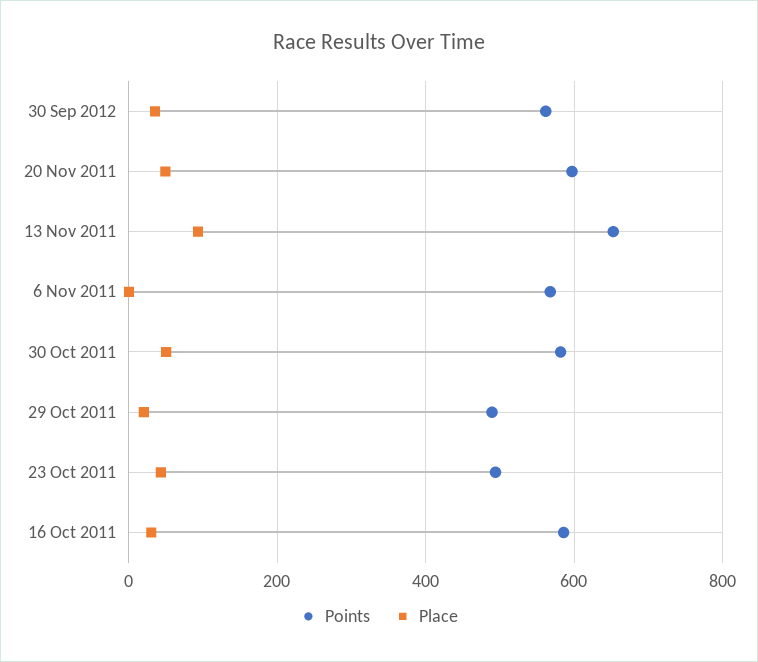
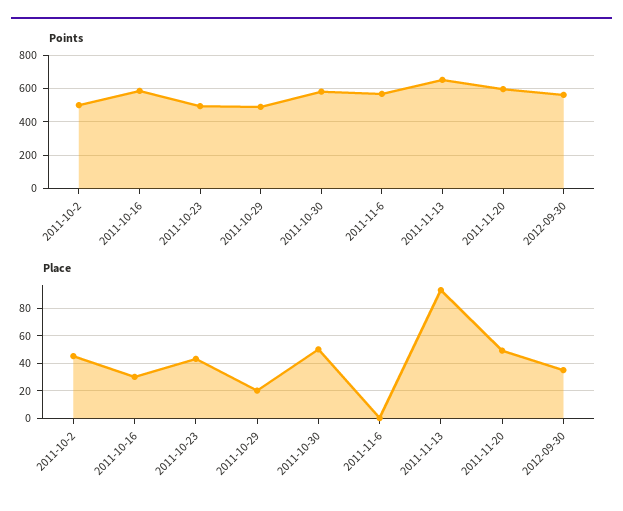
Points, 2011-10-2: none -> 500
Place, 2011-10-2: none -> 45

